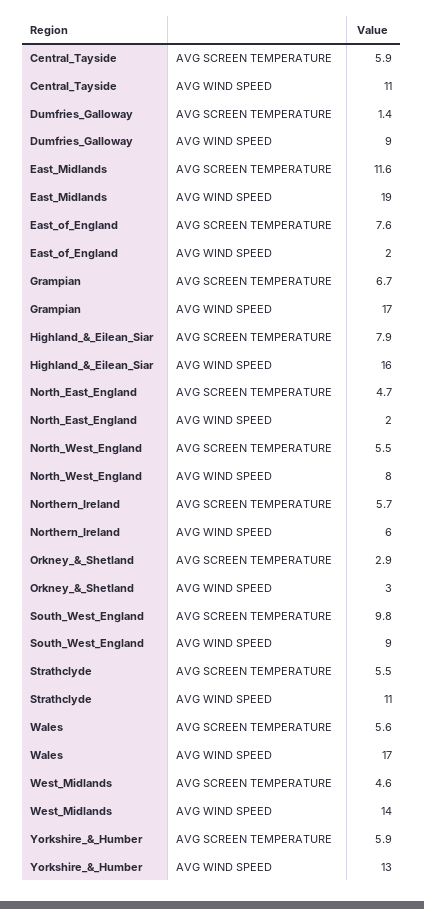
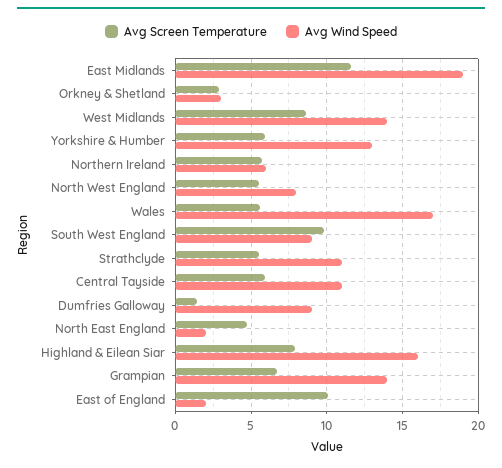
AVG SCREEN TEMPERATURE, East_of_England: 7.6 -> 10
AVG WIND SPEED, Grampian: 17 -> 14
AVG SCREEN TEMPERATURE, West_Midlands: 4.6 -> 8.5

